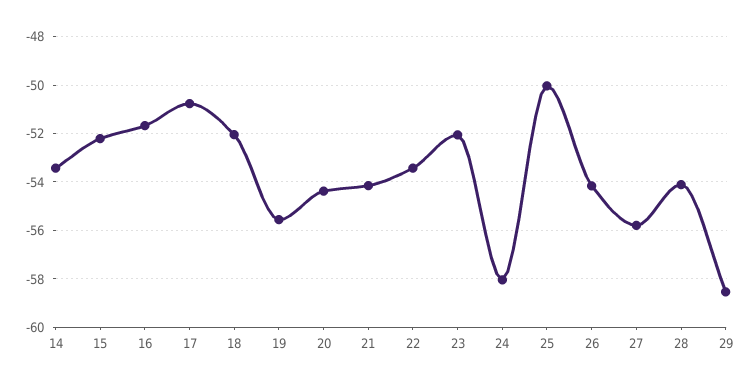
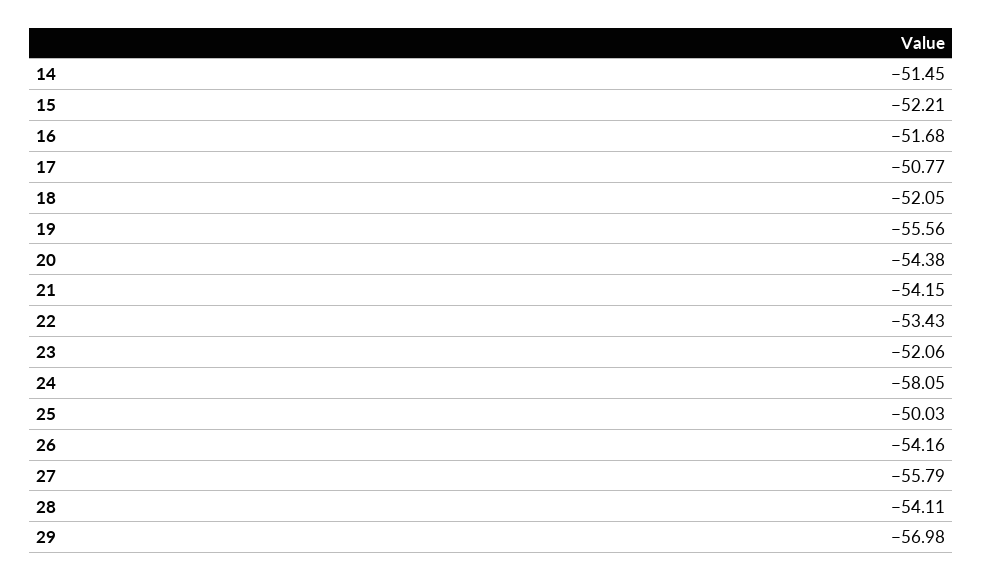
14: -53.5 -> -51.45
29: -58.5 -> -56.98

